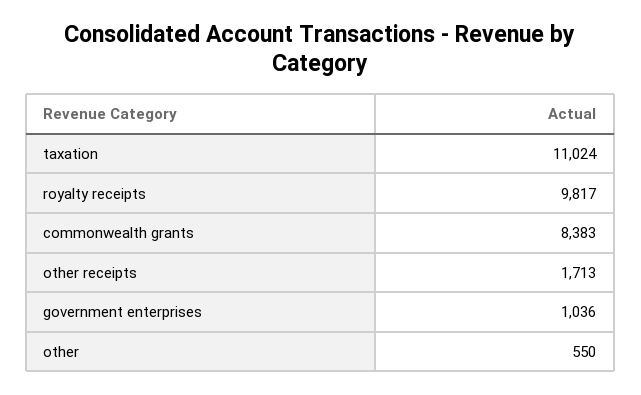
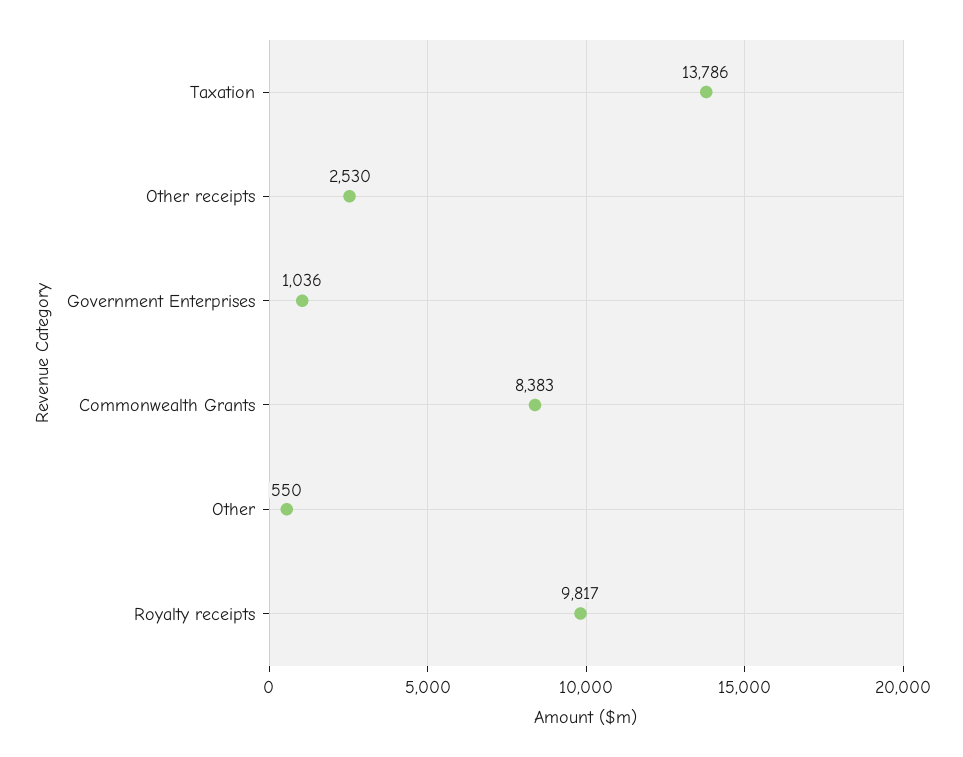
taxation: 11024 -> 13786
other receipts: 1713 -> 2530

